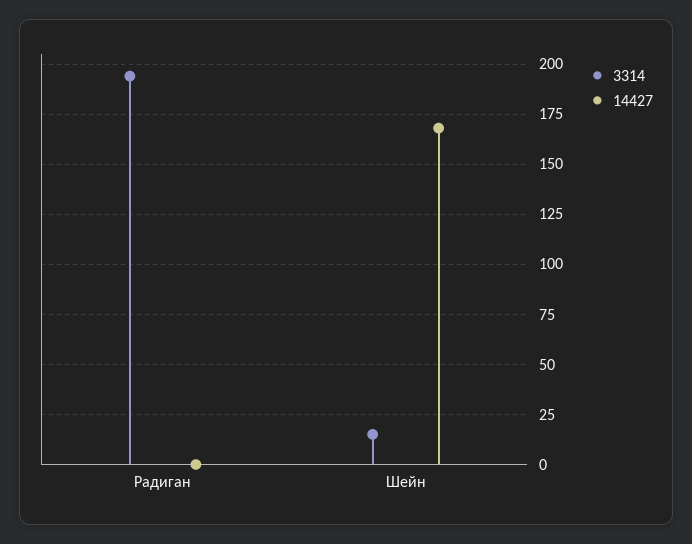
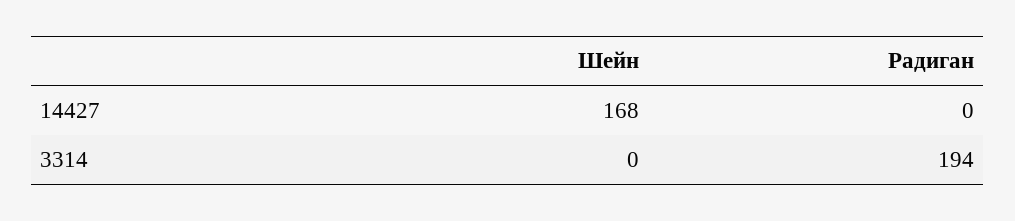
3314, Шейн: 15 -> 0

